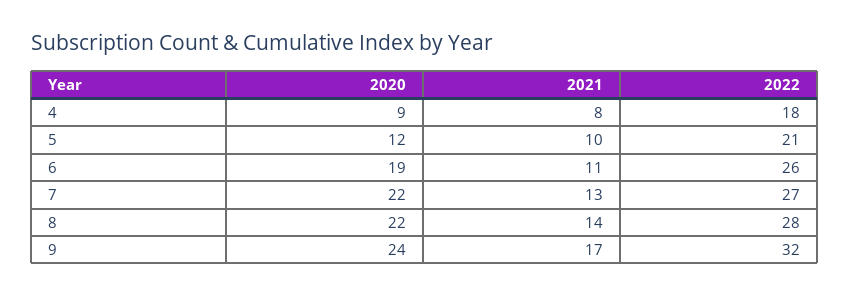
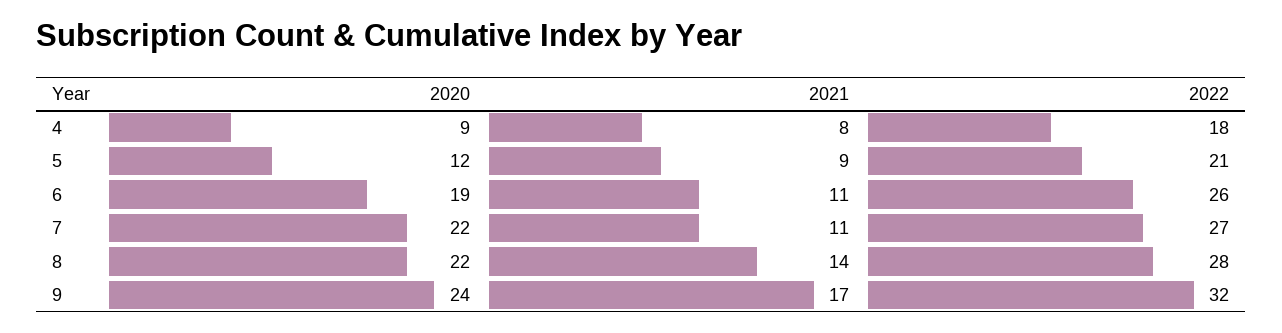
2021, 5: 10 -> 9
2021, 7: 13 -> 11

